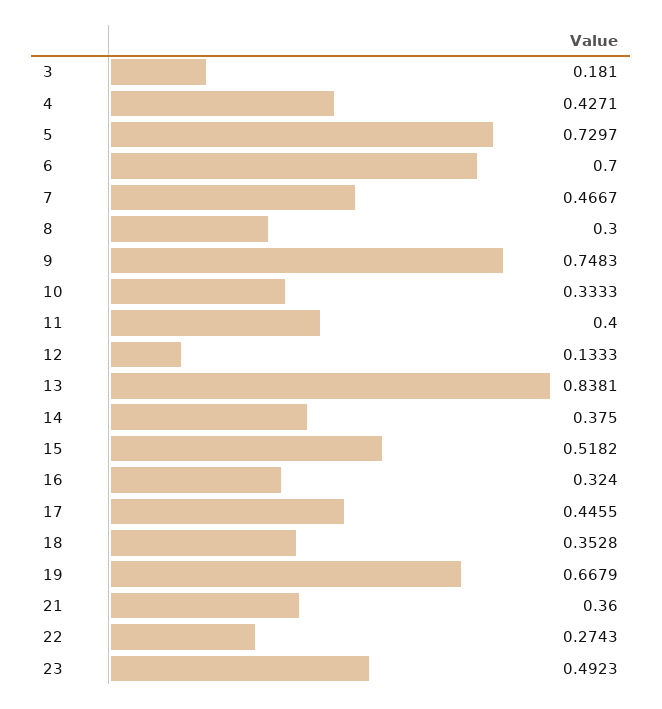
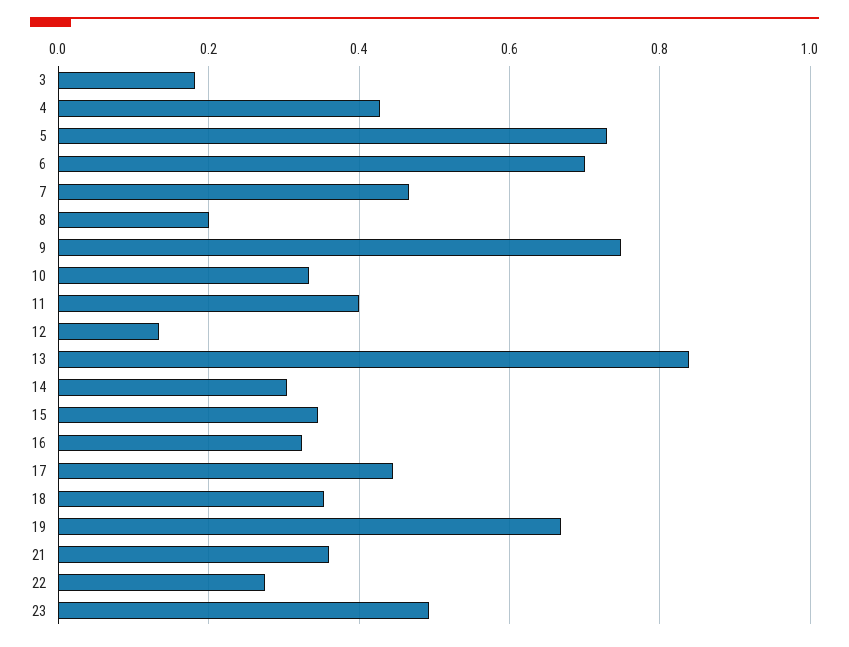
8: 0.3 -> 0.2
14: 0.375 -> 0.3
15: 0.5182 -> 0.34

